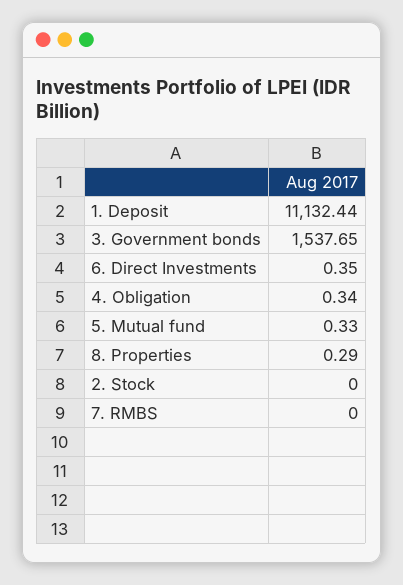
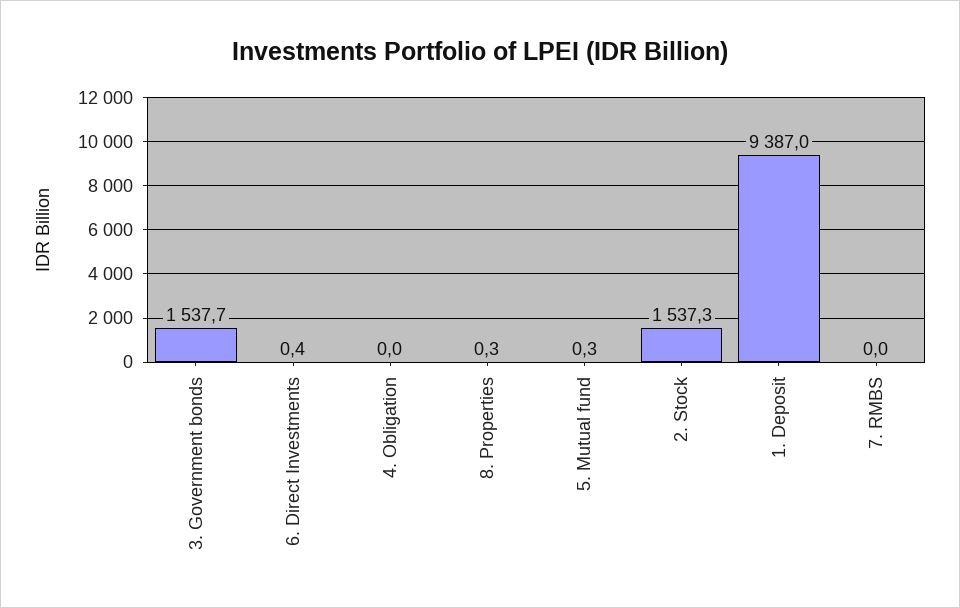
1. Deposit: 11132.44 -> 9387
4. Obligation: 0.34 -> 0
2. Stock: 0 -> 1537.3

